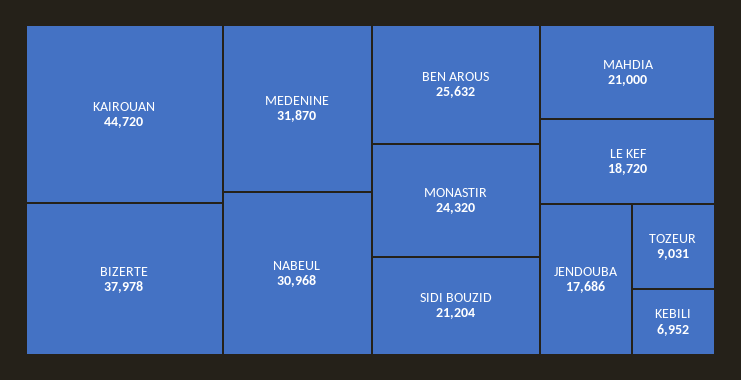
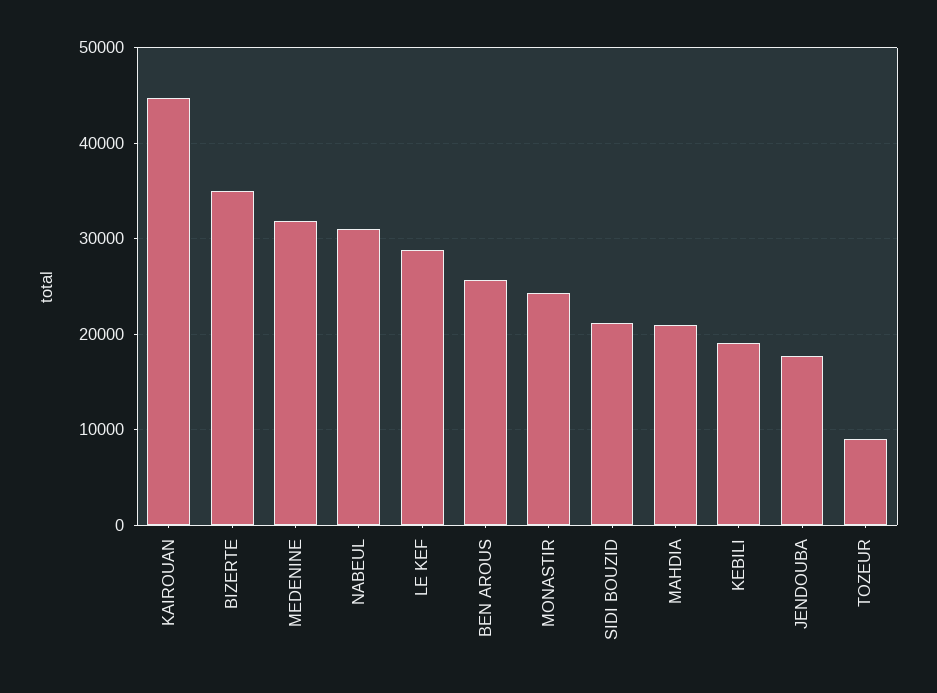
BIZERTE: 37978 -> 35000
LE KEF: 18720 -> 29000
KEBILI: 6952 -> 19000

